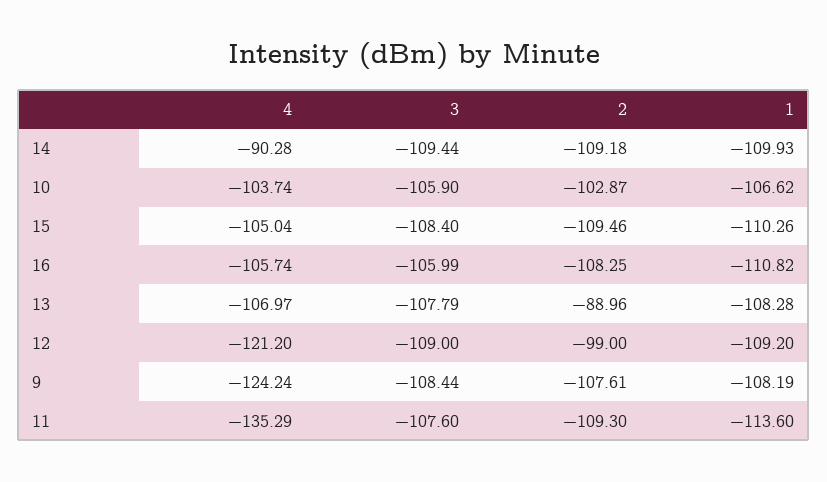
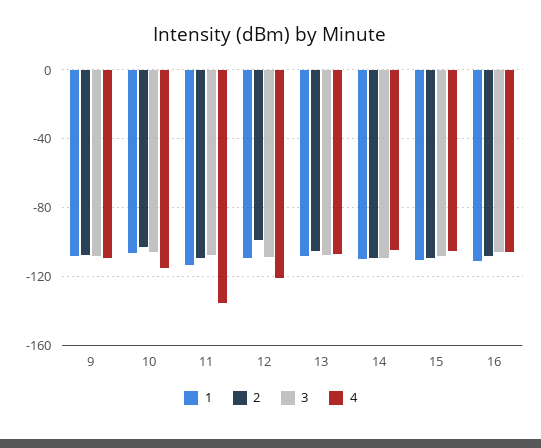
4, 14: -90.28 -> -105
4, 10: -103.74 -> -115
2, 13: -88.96 -> -105
4, 9: -124.24 -> -110

